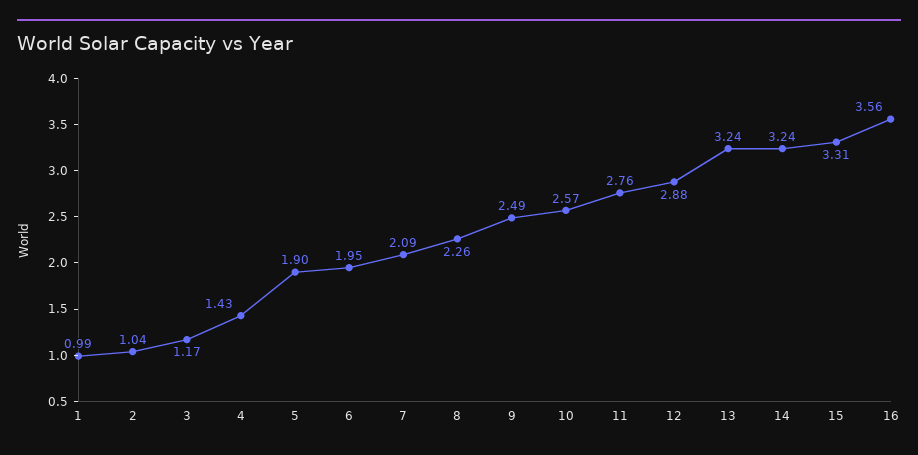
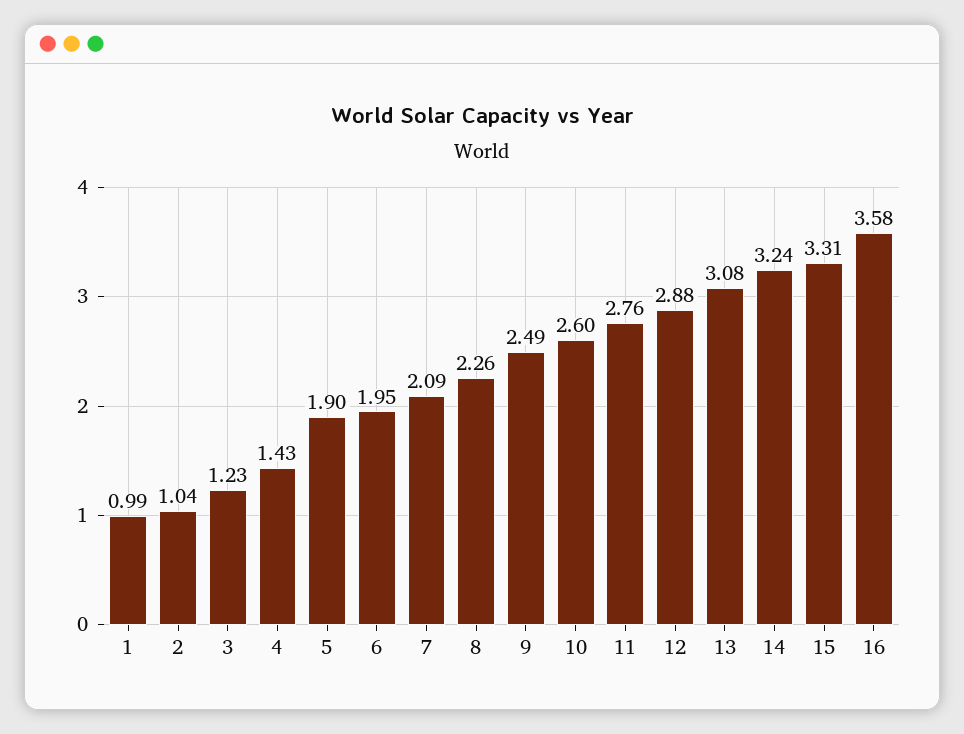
3: 1.17 -> 1.23
10: 2.57 -> 2.6
13: 3.24 -> 3.08
16: 3.56 -> 3.58

